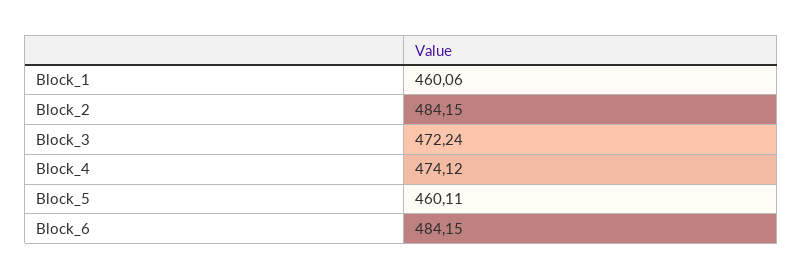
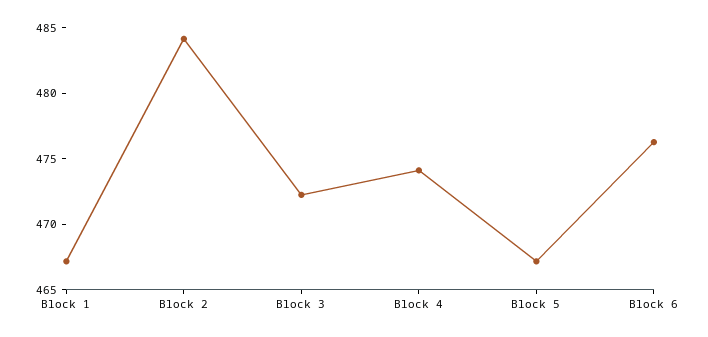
Block_1: 460.06 -> 467
Block_5: 460.11 -> 467
Block_6: 484.15 -> 476

